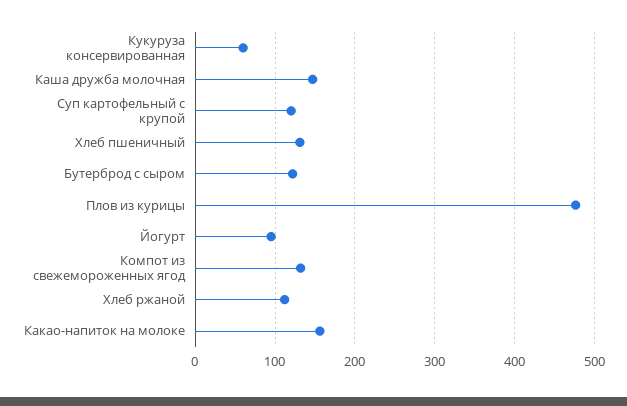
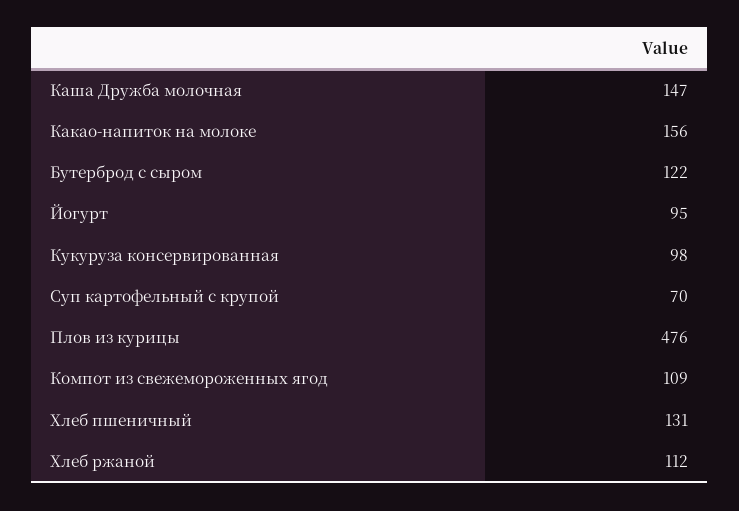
Кукуруза консервированная: 60 -> 98
Суп картофельный с крупой: 120 -> 70
Компот из свежемороженных ягод: 130 -> 109

